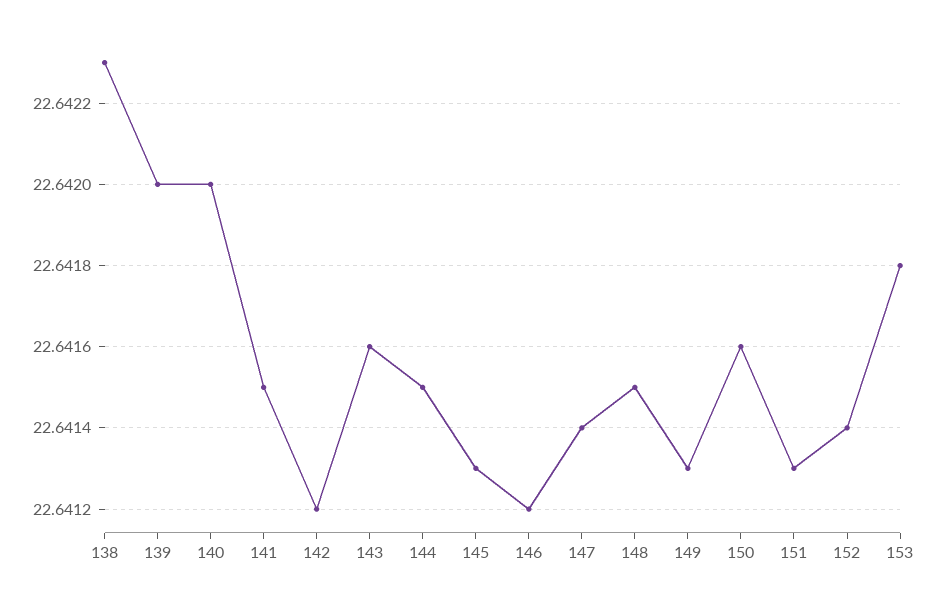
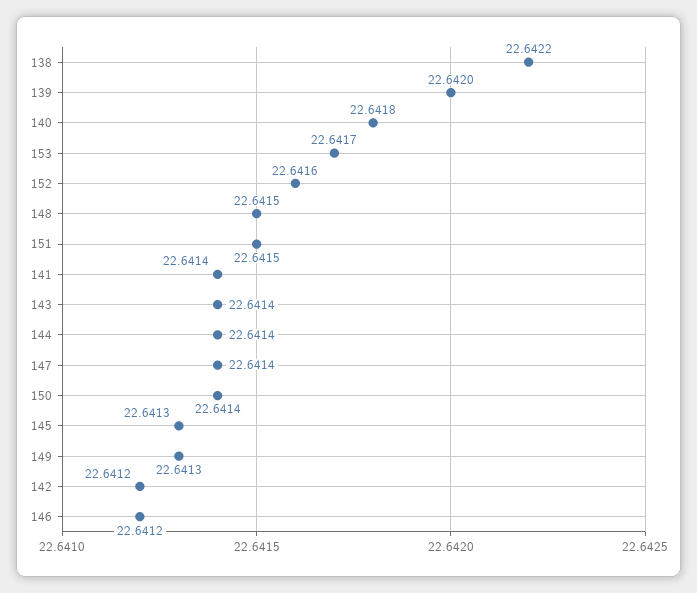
138: 22.6423 -> 22.6422
140: 22.642 -> 22.6418
141: 22.6415 -> 22.6414
143: 22.6416 -> 22.6414
144: 22.6415 -> 22.6414
150: 22.6416 -> 22.6414
151: 22.6413 -> 22.6415
152: 22.6414 -> 22.6416
153: 22.6418 -> 22.6417

